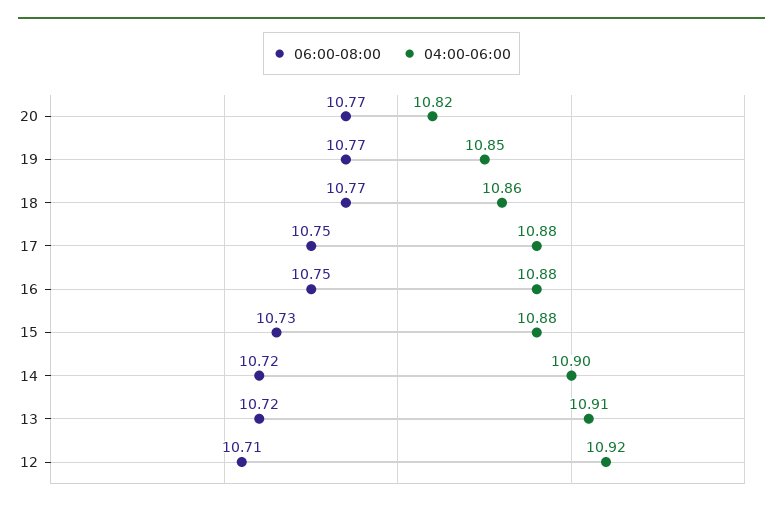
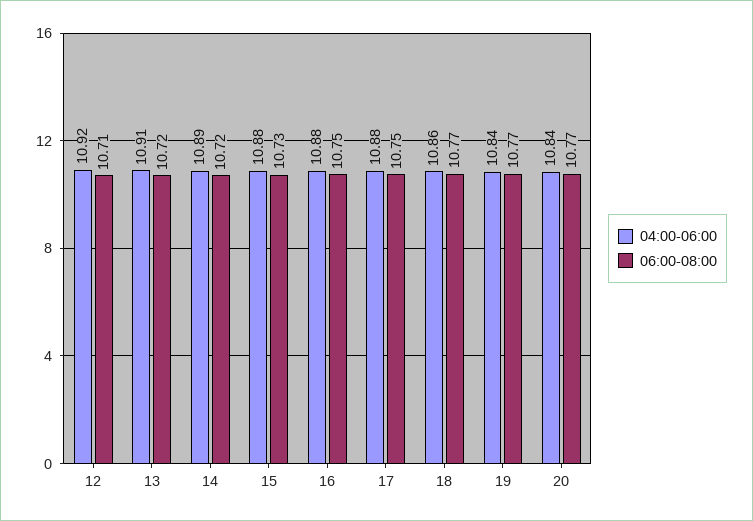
04:00-06:00, 20: 10.82 -> 10.84
04:00-06:00, 19: 10.85 -> 10.84
04:00-06:00, 14: 10.9 -> 10.89

